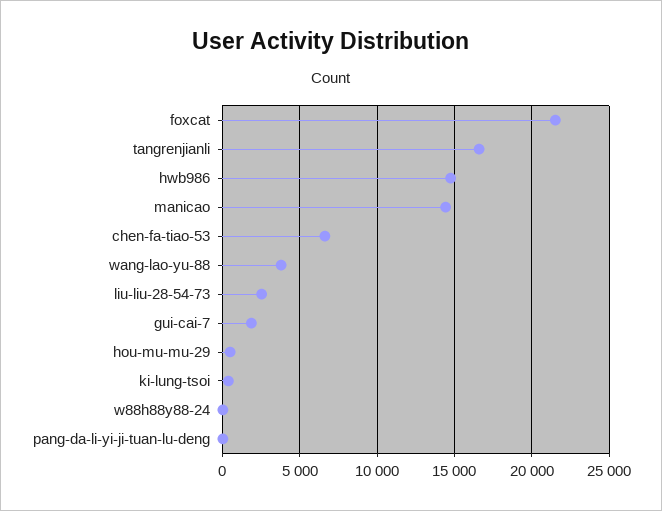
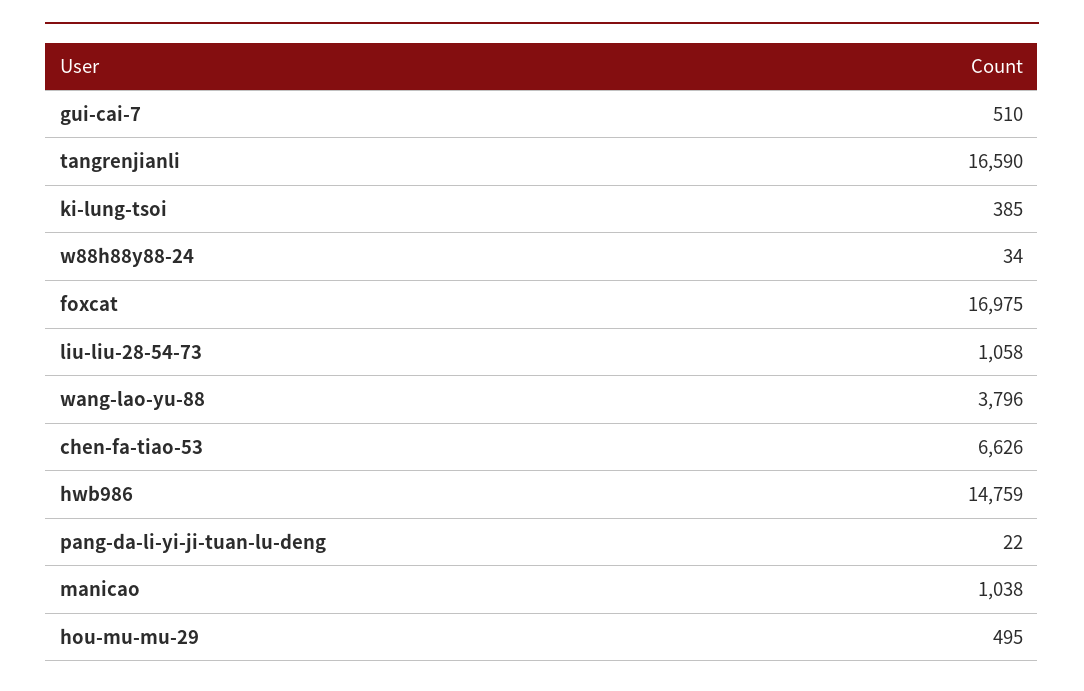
foxcat: 21500 -> 16975
manicao: 14500 -> 1038
liu-liu-28-54-73: 2500 -> 1058
gui-cai-7: 2000 -> 510

